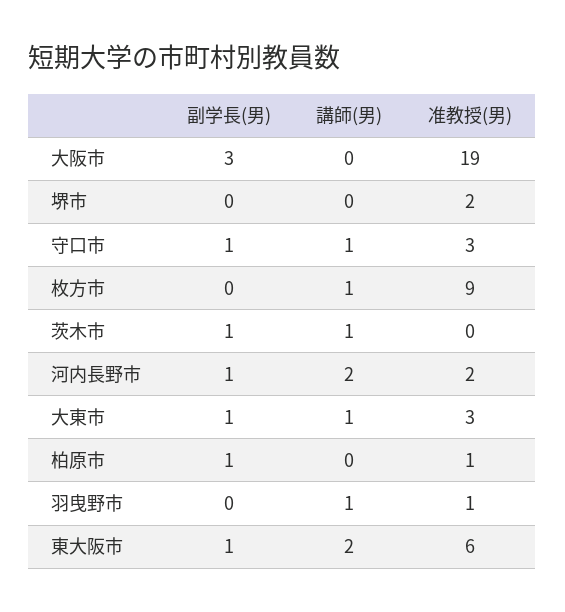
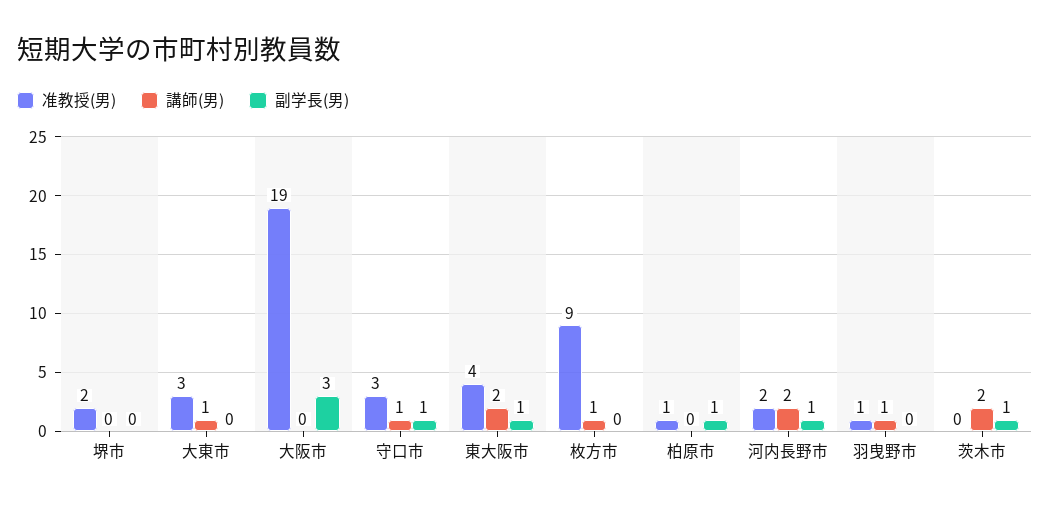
講師(男), 茨木市: 1 -> 2
副学長(男), 大東市: 1 -> 0
准教授(男), 東大阪市: 6 -> 4

